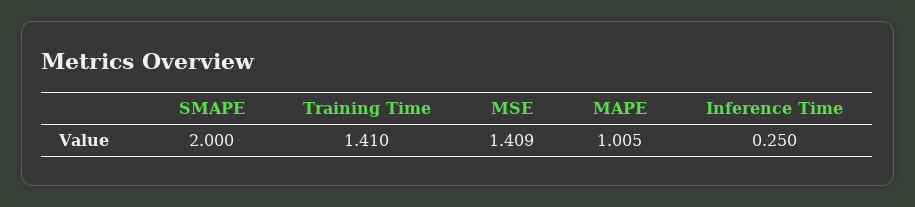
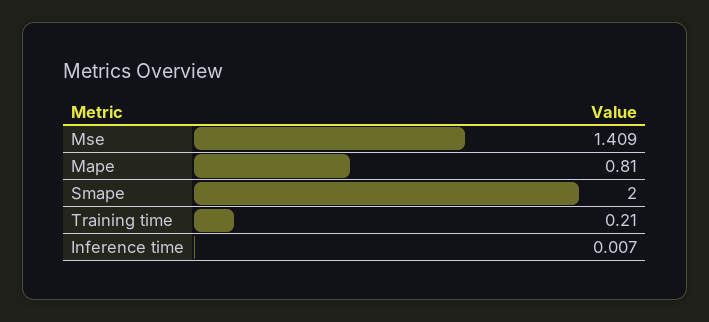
Training Time: 1.41 -> 0.21
MAPE: 1.005 -> 0.81
Inference Time: 0.25 -> 0.007

